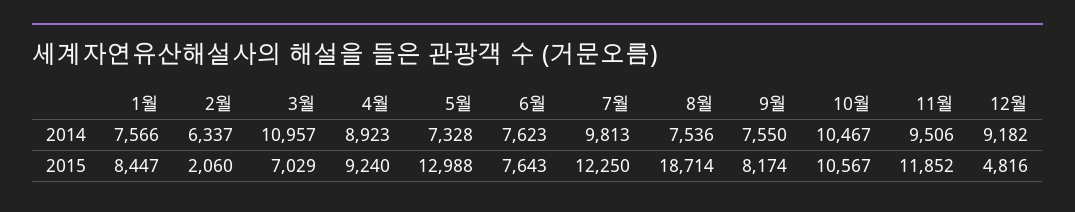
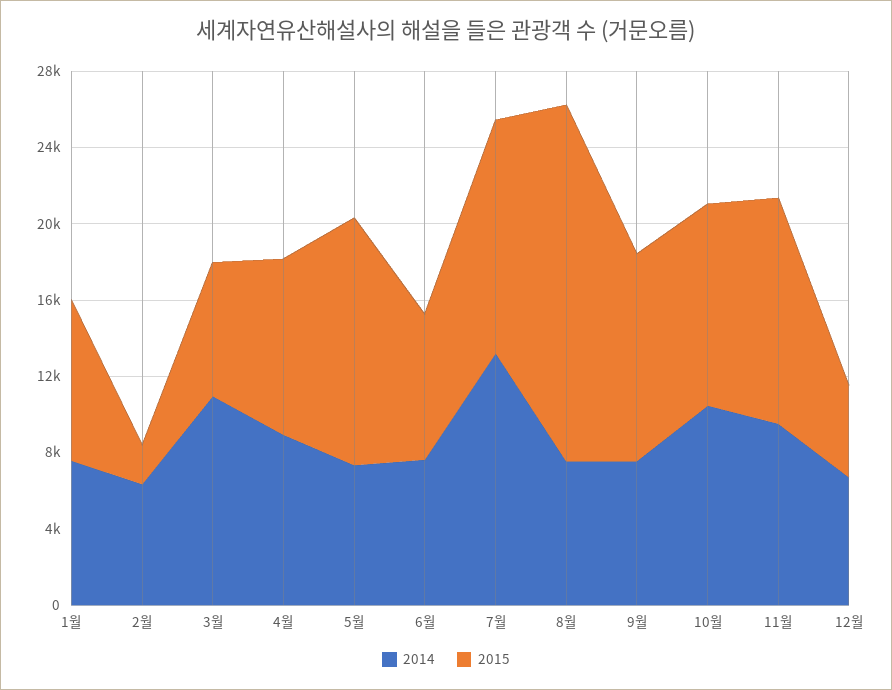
2014, 7월: 9813 -> 13000
2014, 12월: 9182 -> 7000
2015, 9월: 8174 -> 11000

